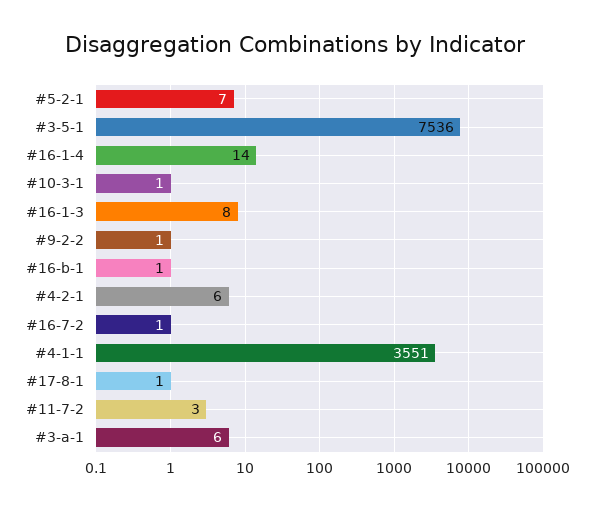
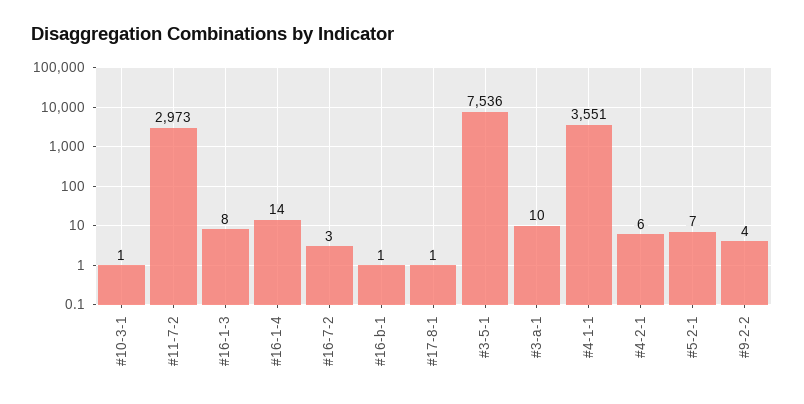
#9-2-2: 1 -> 4
#16-7-2: 1 -> 3
#11-7-2: 3 -> 2973
#3-a-1: 6 -> 10

